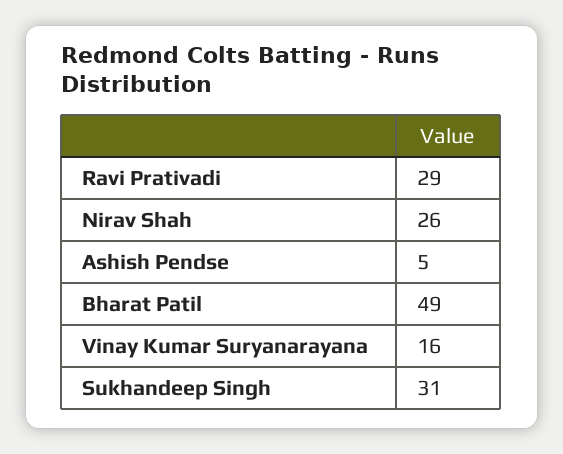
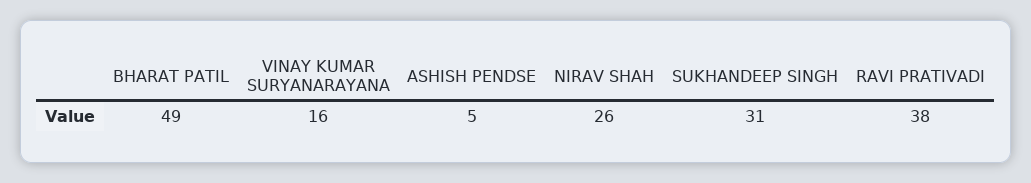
Ravi Prativadi: 29 -> 38

